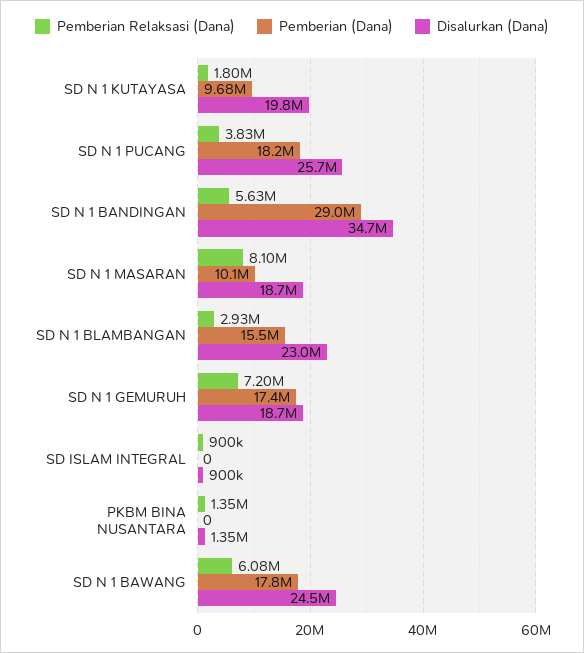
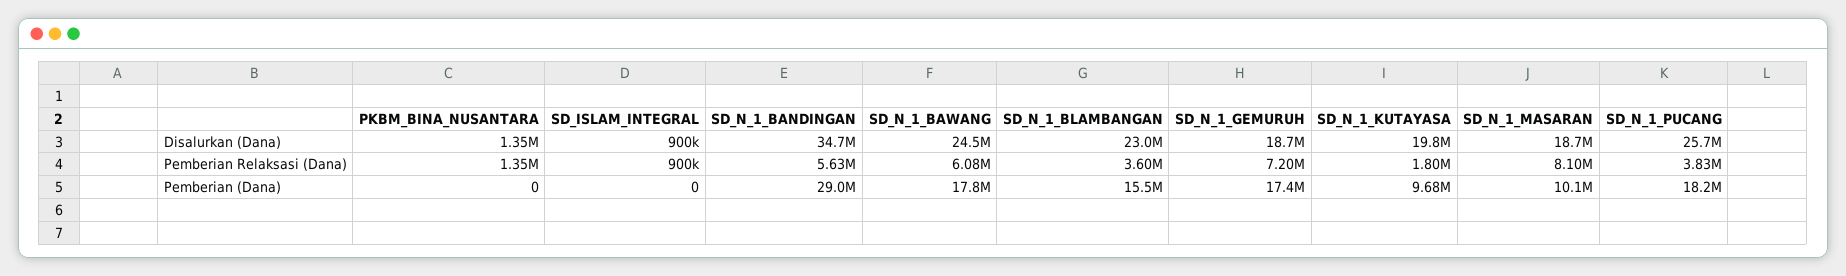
Pemberian Relaksasi (Dana), SD N 1 BLAMBANGAN: 2930000 -> 3600000

